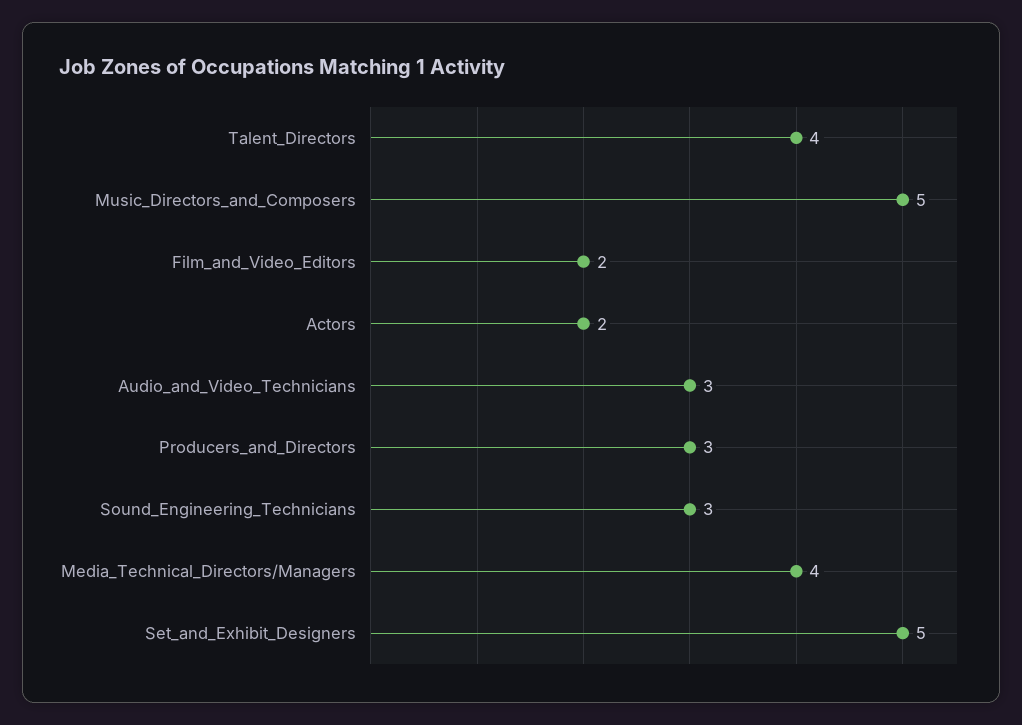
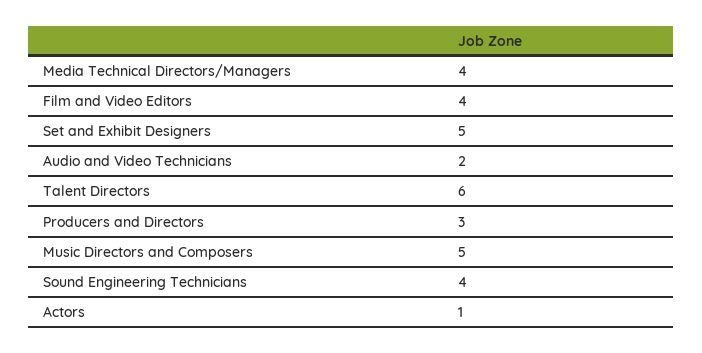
Talent_Directors: 4 -> 6
Film_and_Video_Editors: 2 -> 4
Actors: 2 -> 1
Audio_and_Video_Technicians: 3 -> 2
Sound_Engineering_Technicians: 3 -> 4

